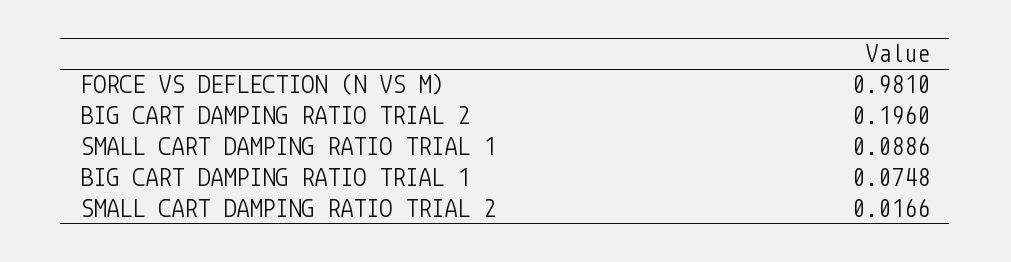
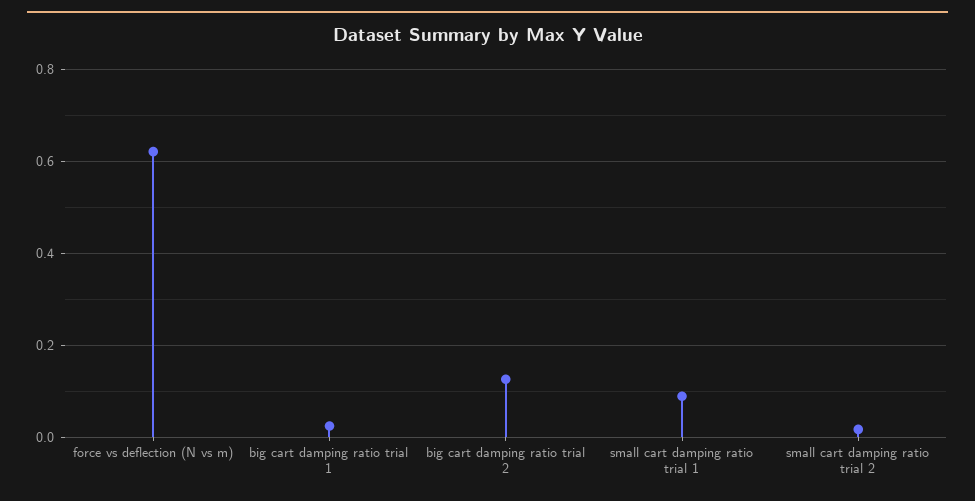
FORCE VS DEFLECTION (N VS M): 0.981 -> 0.62
BIG CART DAMPING RATIO TRIAL 2: 0.196 -> 0.12
BIG CART DAMPING RATIO TRIAL 1: 0.0748 -> 0.02

